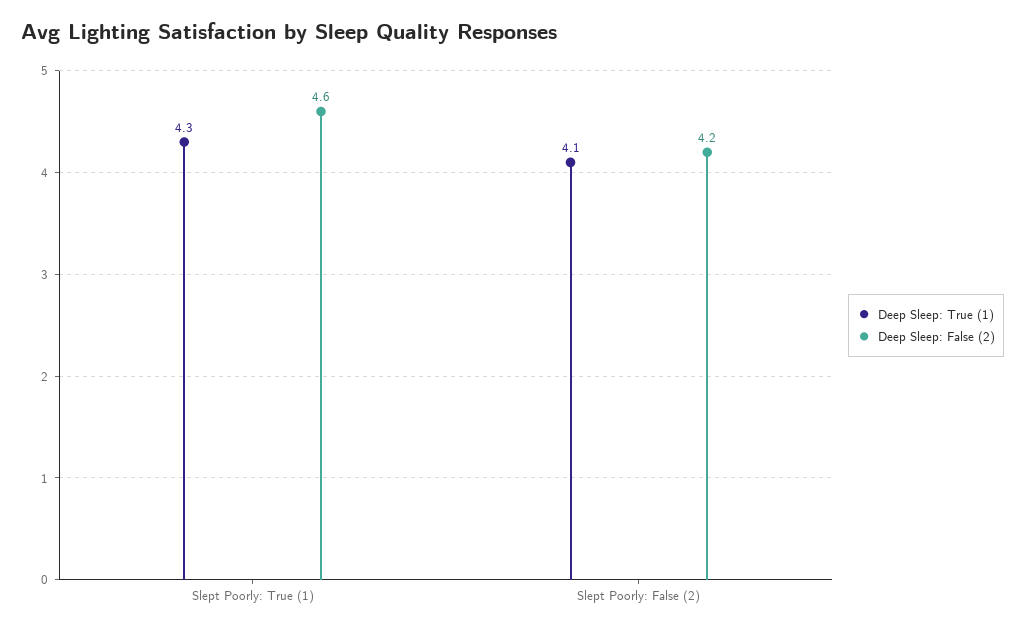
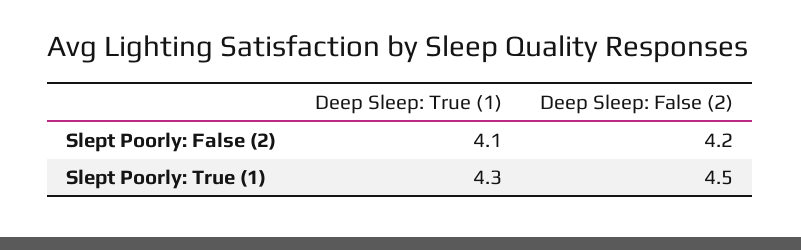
Deep Sleep: False (2), Slept Poorly: True (1): 4.6 -> 4.5

